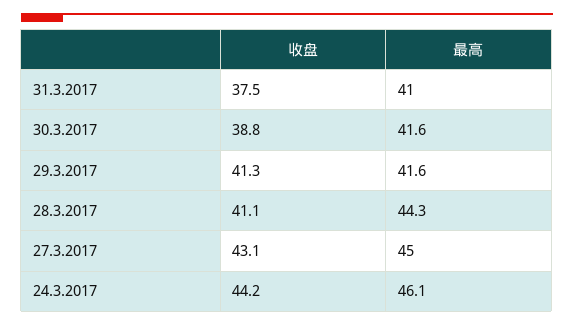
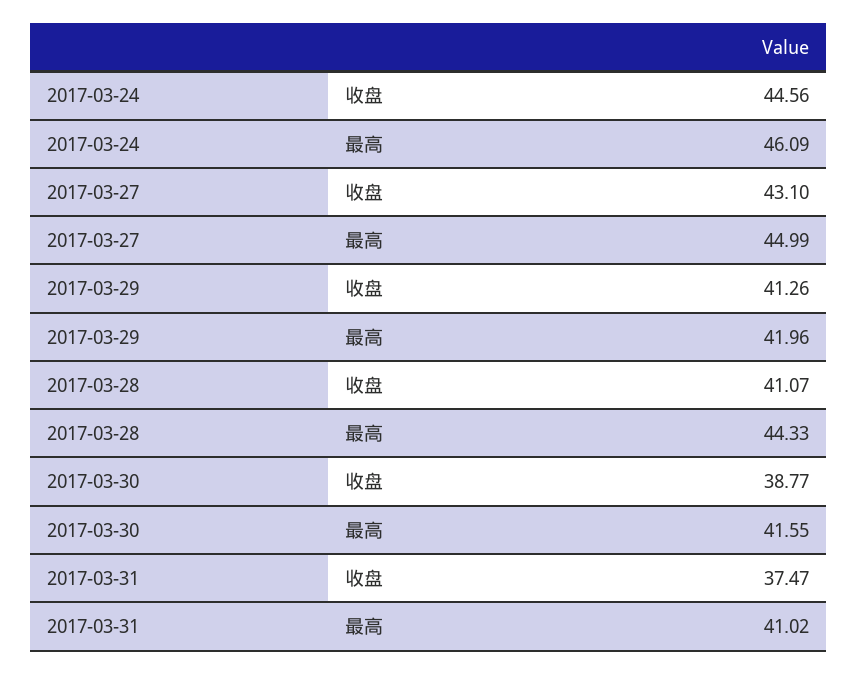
最高, 29.3.2017: 41.6 -> 41.96
收盘, 24.3.2017: 44.2 -> 44.56

